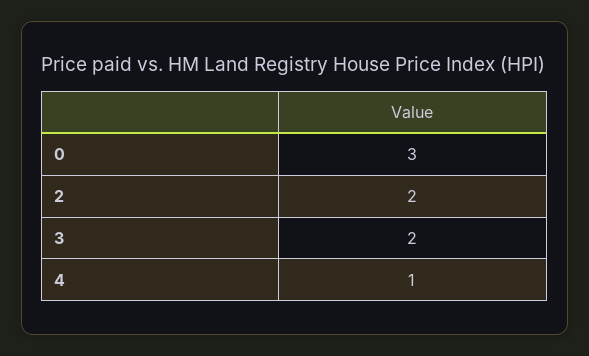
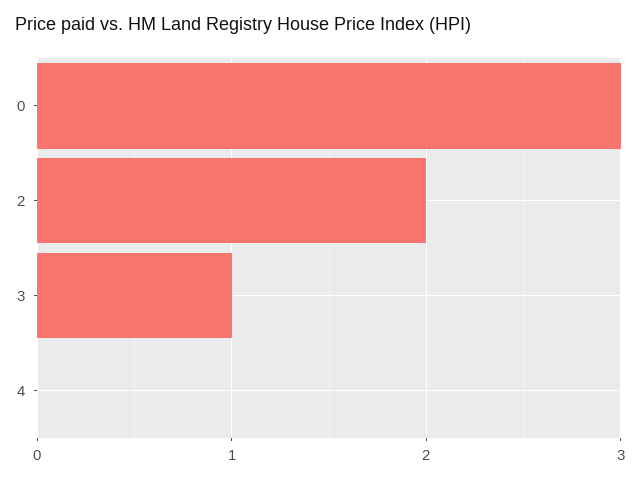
3: 2 -> 1
4: 1 -> 0

